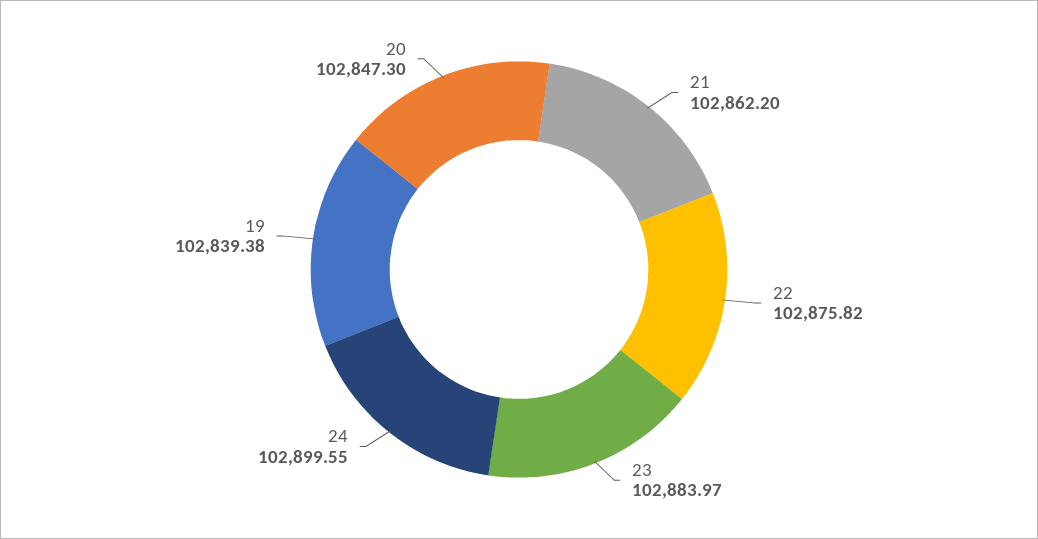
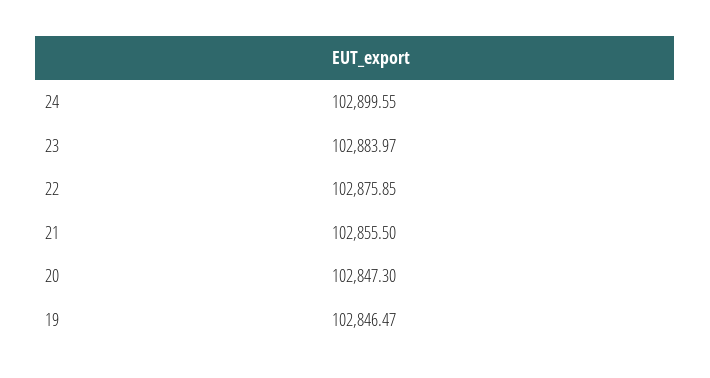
21: 102862.2 -> 102855.5
22: 102875.82 -> 102875.85
19: 102839.38 -> 102846.47

